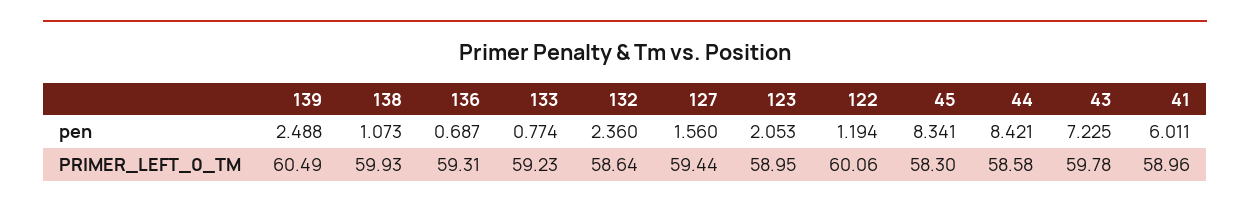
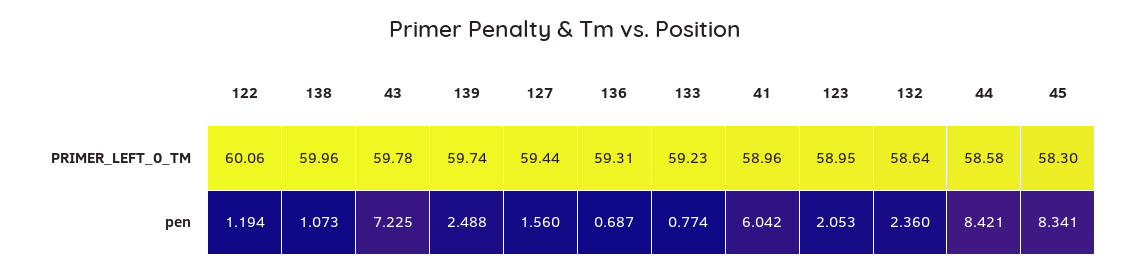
41, pen: 6.011 -> 6.042
139, PRIMER_LEFT_0_TM: 60.49 -> 59.74
138, PRIMER_LEFT_0_TM: 59.93 -> 59.96

